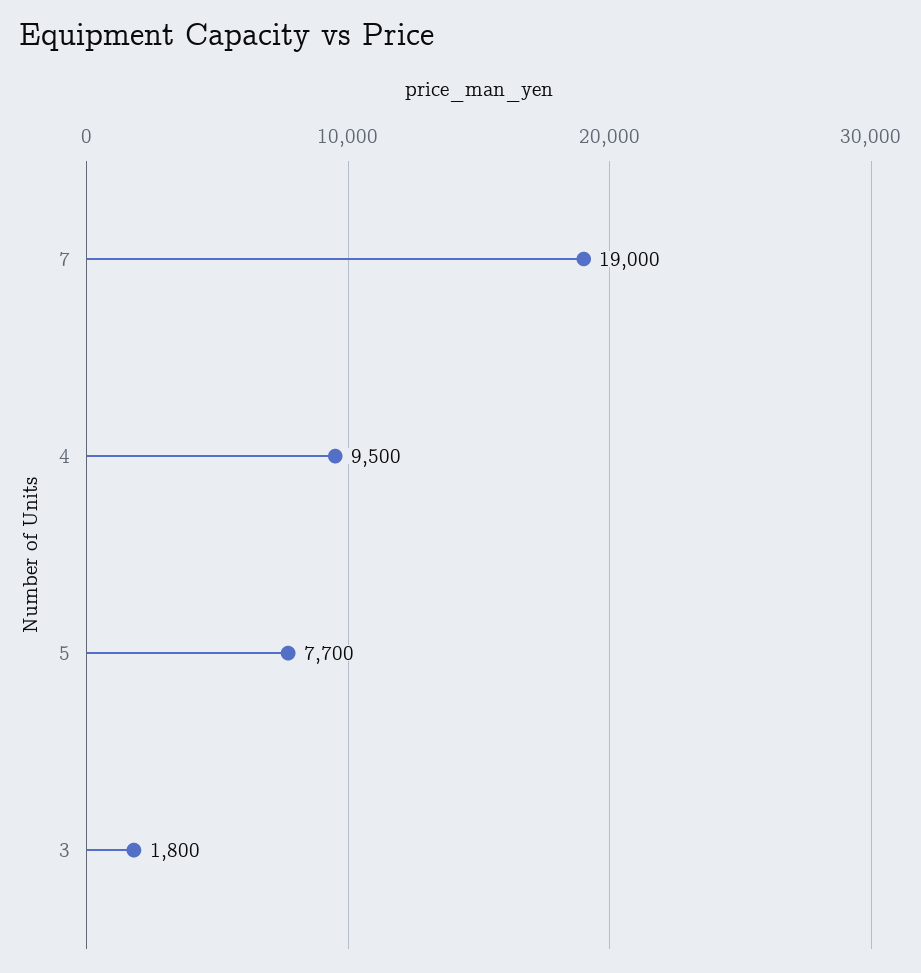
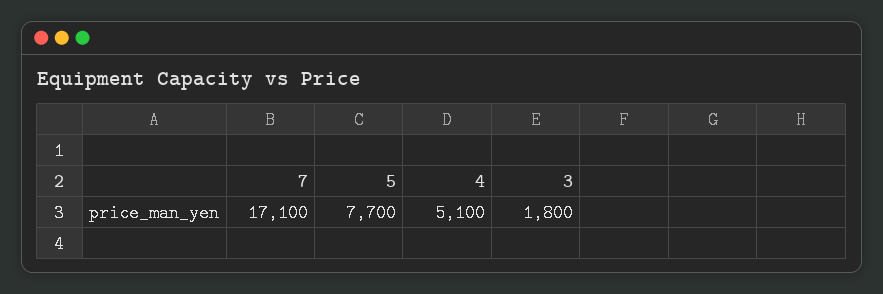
7: 19000 -> 17100
4: 9500 -> 5100

